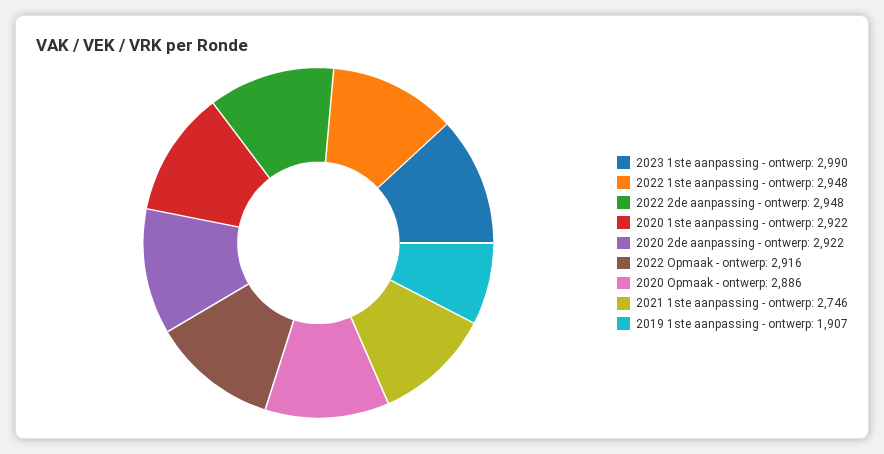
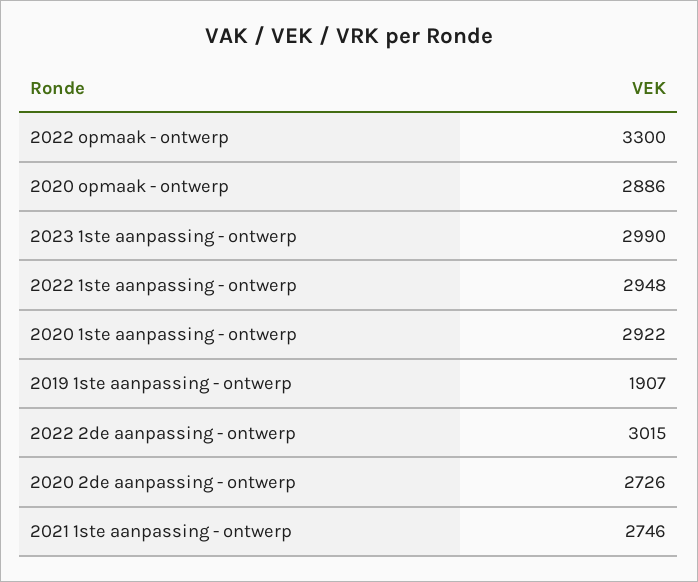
2022 2de aanpassing - ontwerp: 2948 -> 3015
2020 2de aanpassing - ontwerp: 2922 -> 2726
2022 Opmaak - ontwerp: 2916 -> 3300

